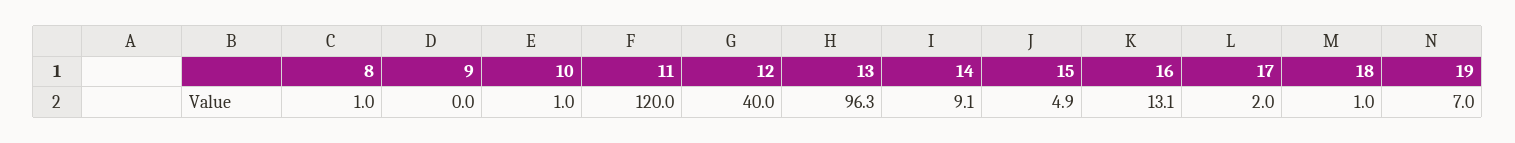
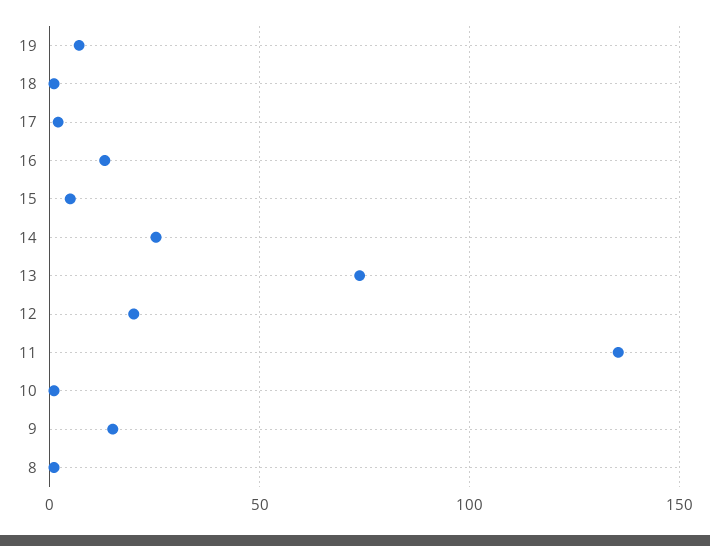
9: 0 -> 15
11: 120 -> 135
12: 40 -> 20
13: 96.3 -> 75
14: 9.1 -> 25

